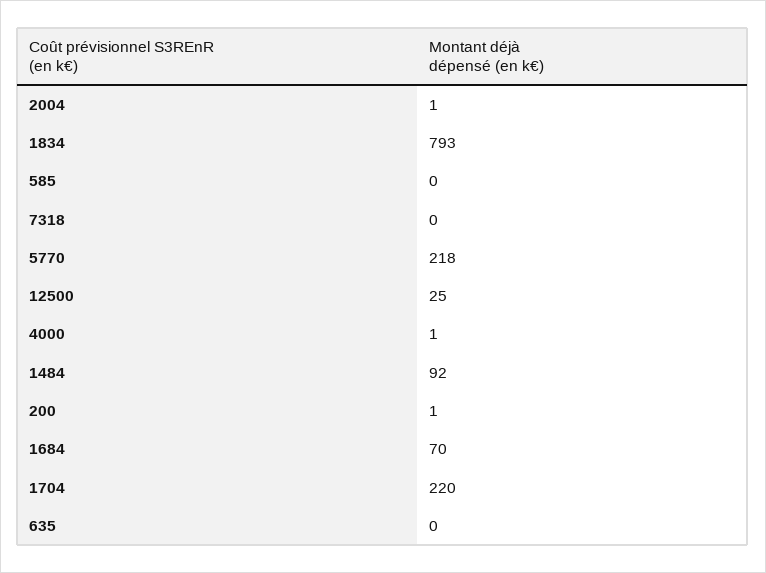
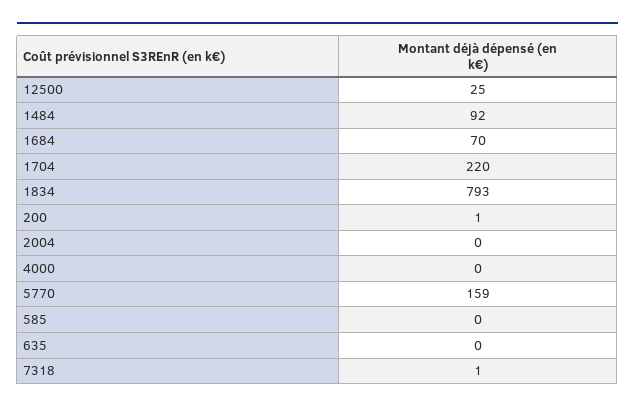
2004: 1 -> 0
7318: 0 -> 1
5770: 218 -> 159
4000: 1 -> 0

